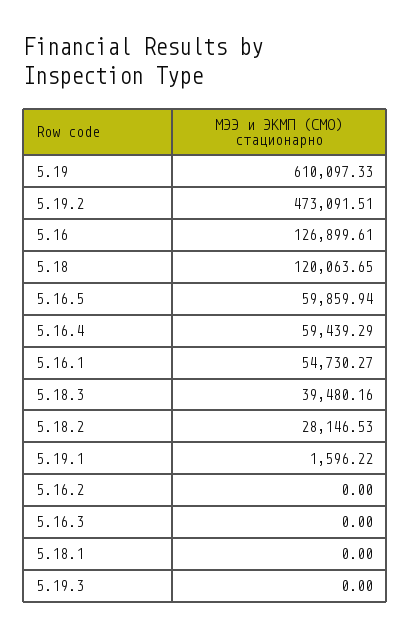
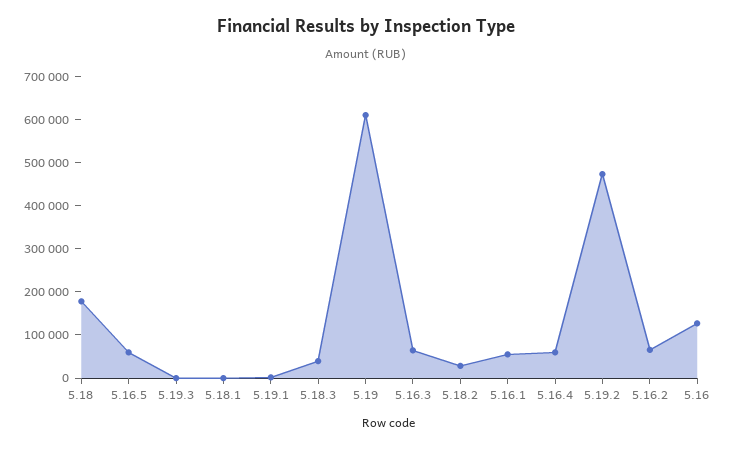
5.18: 120063.65 -> 180000
5.16.2: 0 -> 60000
5.16.3: 0 -> 60000

